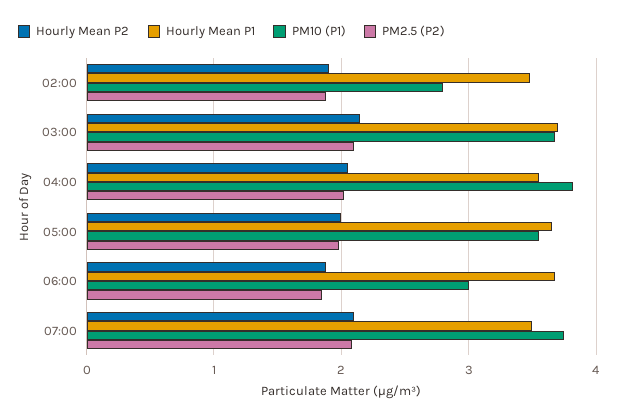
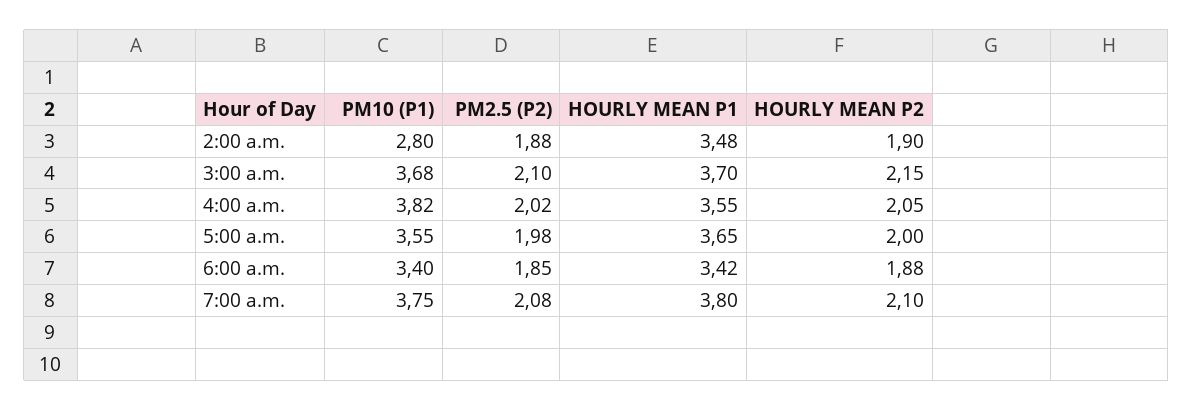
Hourly Mean P1, 06:00: 3.7 -> 3.42
PM10 (P1), 06:00: 3 -> 3.4
Hourly Mean P1, 07:00: 3.5 -> 3.8

